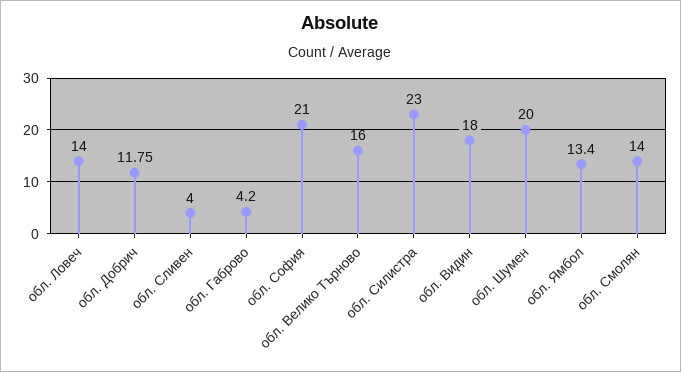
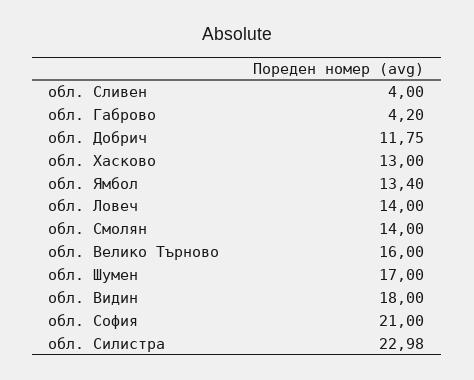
обл. Силистра: 23 -> 22.98
обл. Шумен: 20 -> 17
обл. Хасково: none -> 13

